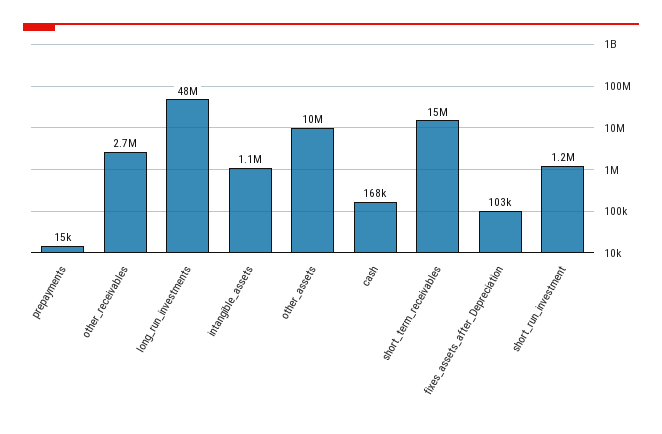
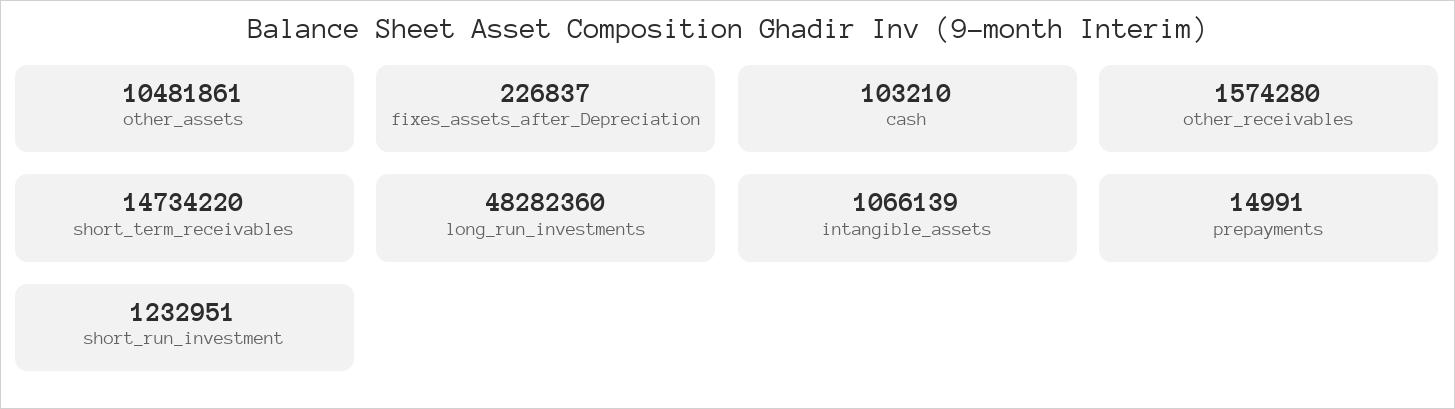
other_receivables: 2700000 -> 1574280
cash: 168000 -> 103210
fixes_assets_after_Depreciation: 103000 -> 226837

